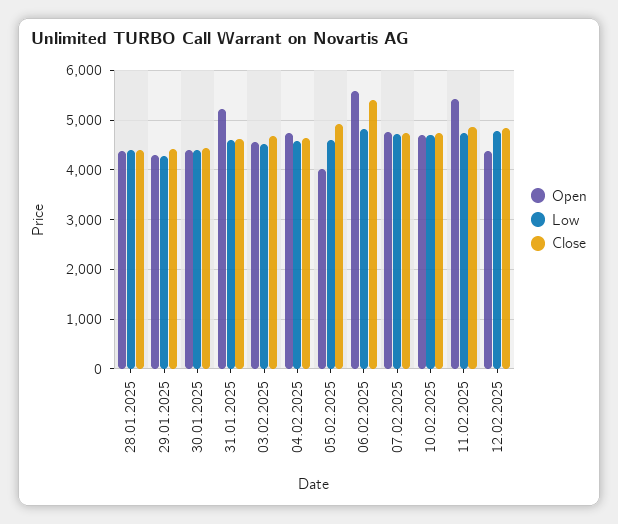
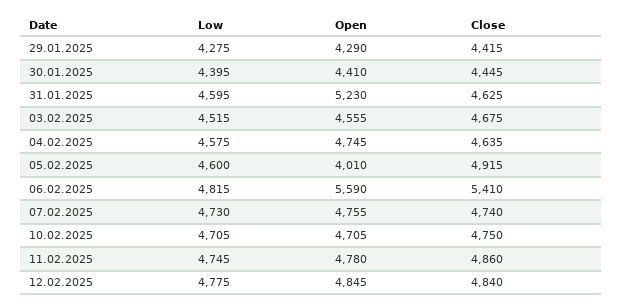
Open, 28.01.2025: 4400 -> none
Low, 28.01.2025: 4400 -> none
Close, 28.01.2025: 4400 -> none
Open, 11.02.2025: 5400 -> 4780
Open, 12.02.2025: 4400 -> 4845

